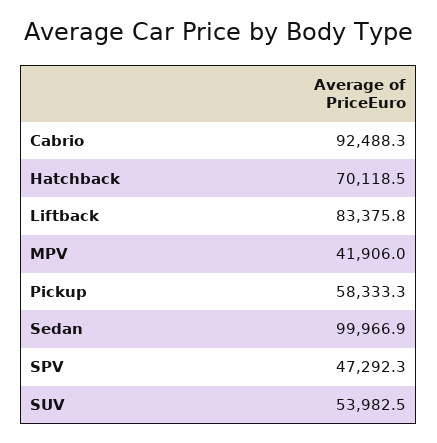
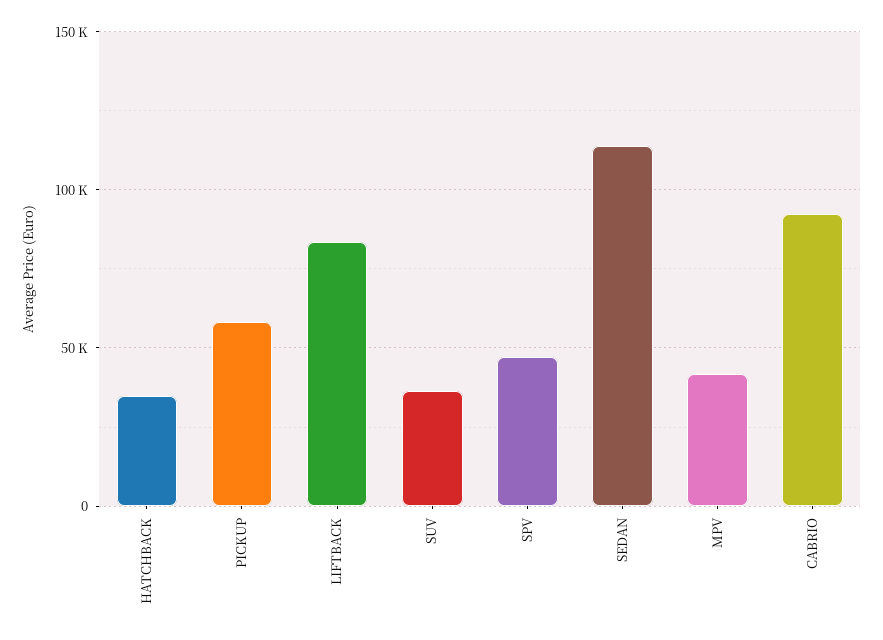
Hatchback: 70118.5 -> 35000
Sedan: 99966.9 -> 115000
SUV: 53982.5 -> 35000

